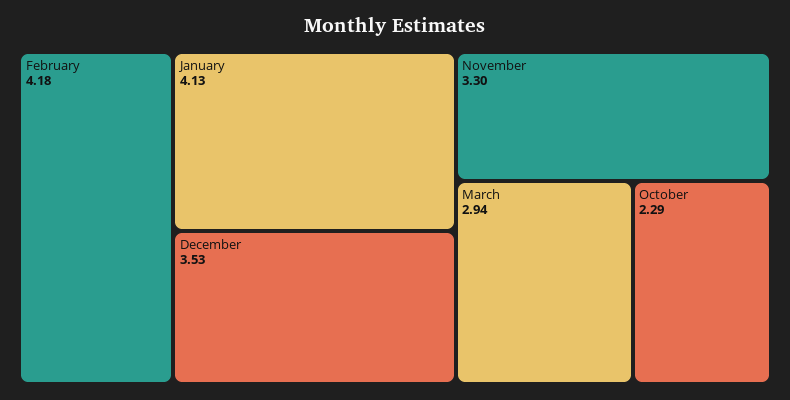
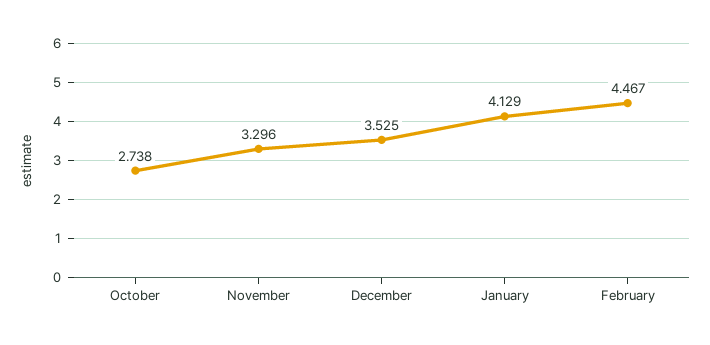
February: 4.18 -> 4.467
March: 2.94 -> none
October: 2.29 -> 2.738

